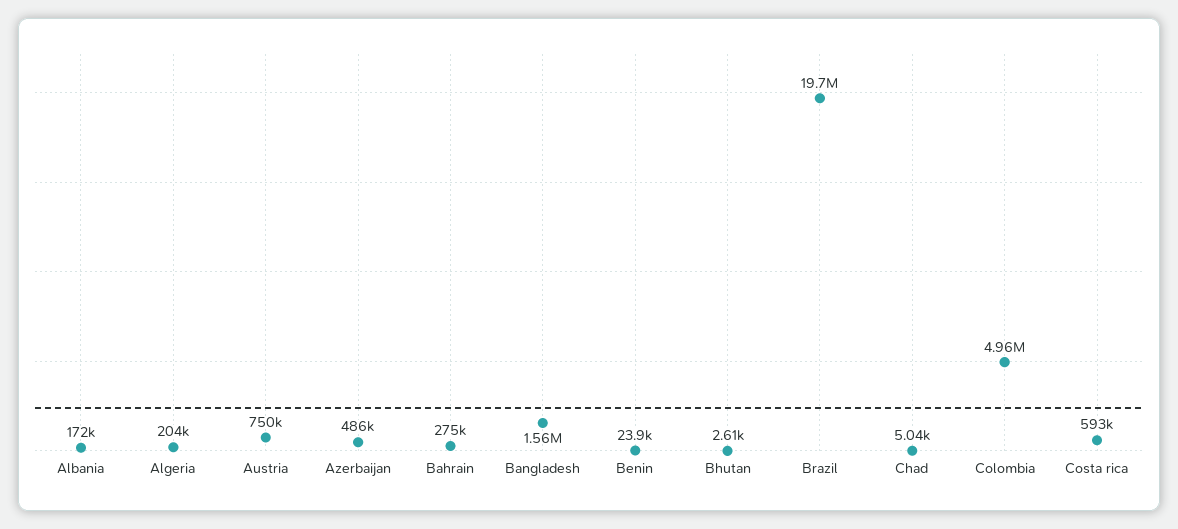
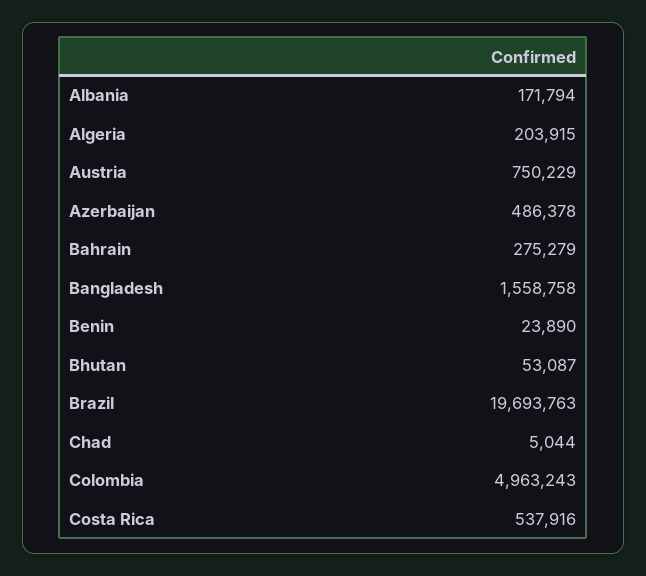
Bhutan: 2610 -> 53087
Costa rica: 593000 -> 537916

